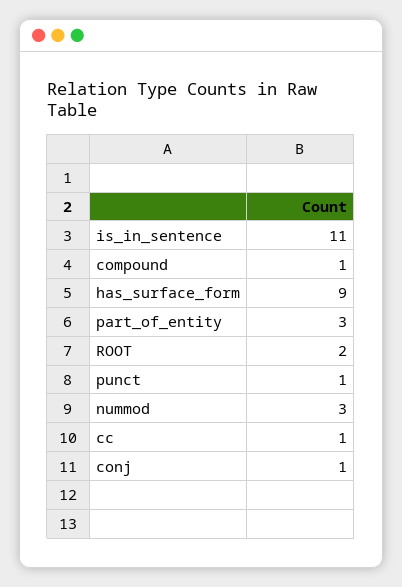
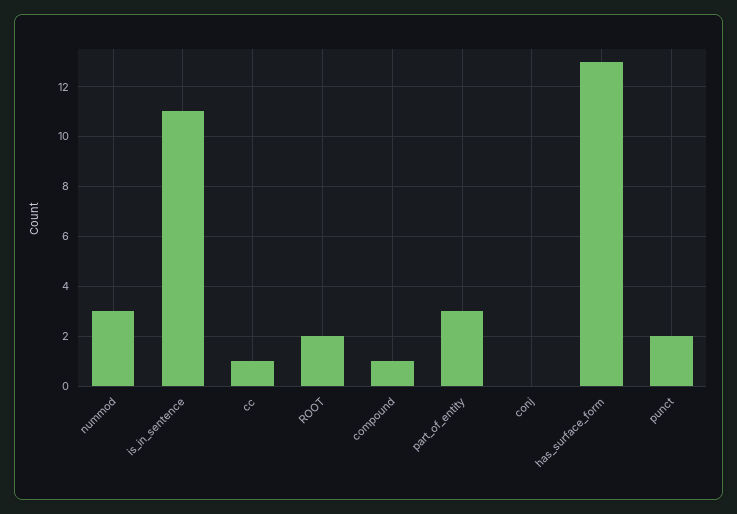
has_surface_form: 9 -> 13
punct: 1 -> 2
conj: 1 -> 0

